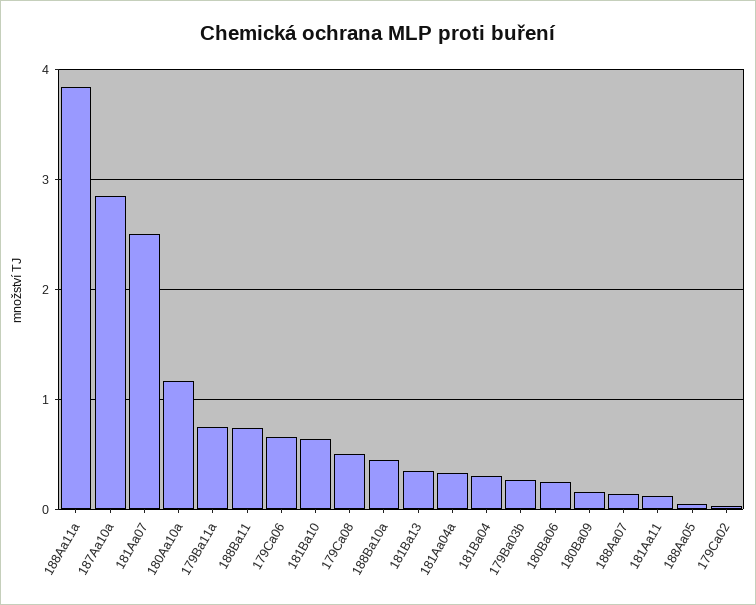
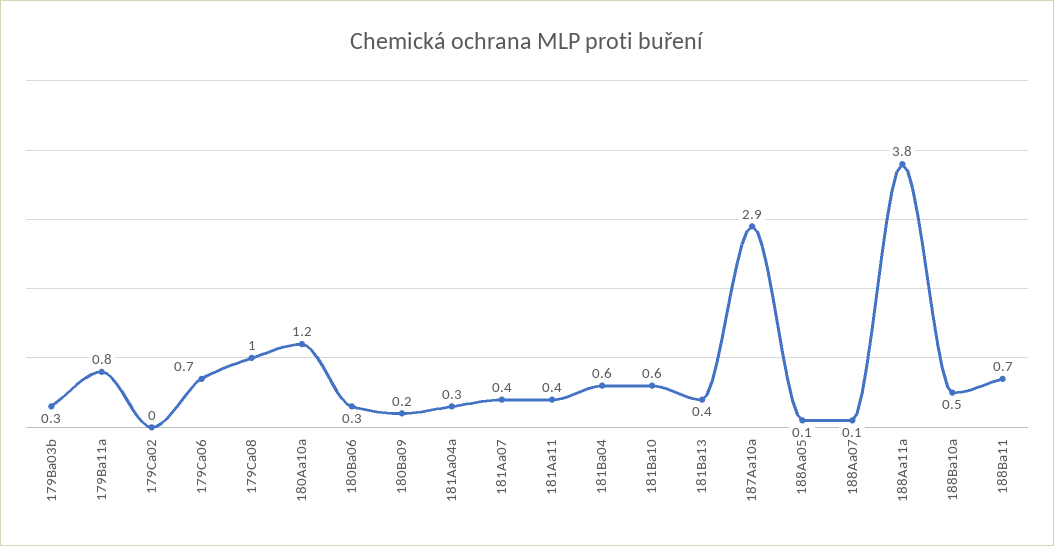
181Aa07: 2.5 -> 0.4
179Ca08: 0.5 -> 1
181Ba04: 0.3 -> 0.6
181Aa11: 0.1 -> 0.4

